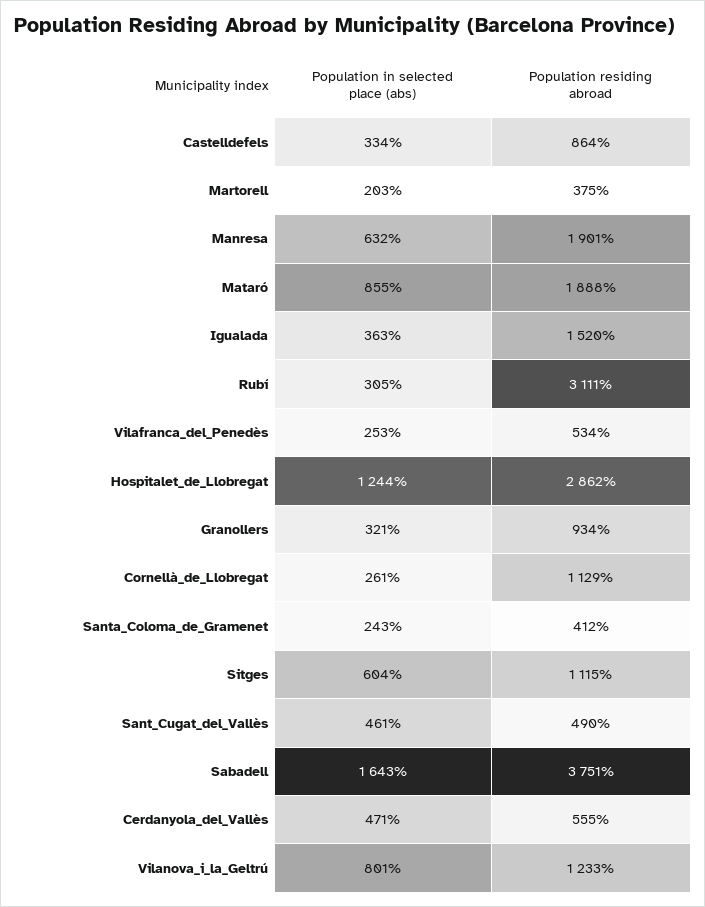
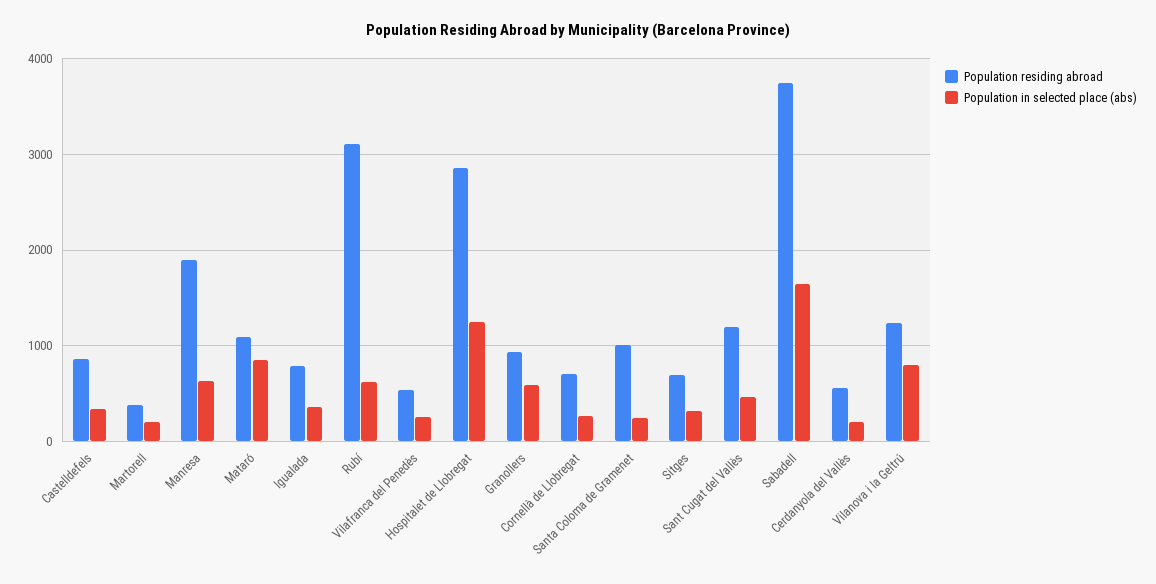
Population residing abroad, Mataró: 1888 -> 1100
Population residing abroad, Igualada: 1520 -> 800
Population in selected place (abs), Rubí: 305 -> 600
Population in selected place (abs), Granollers: 321 -> 600
Population residing abroad, Cornellà_de_Llobregat: 1129 -> 700
Population residing abroad, Santa_Coloma_de_Gramenet: 412 -> 1000
Population in selected place (abs), Sitges: 604 -> 300
Population residing abroad, Sitges: 1115 -> 700
Population residing abroad, Sant_Cugat_del_Vallès: 490 -> 1200
Population in selected place (abs), Cerdanyola_del_Vallès: 471 -> 200

